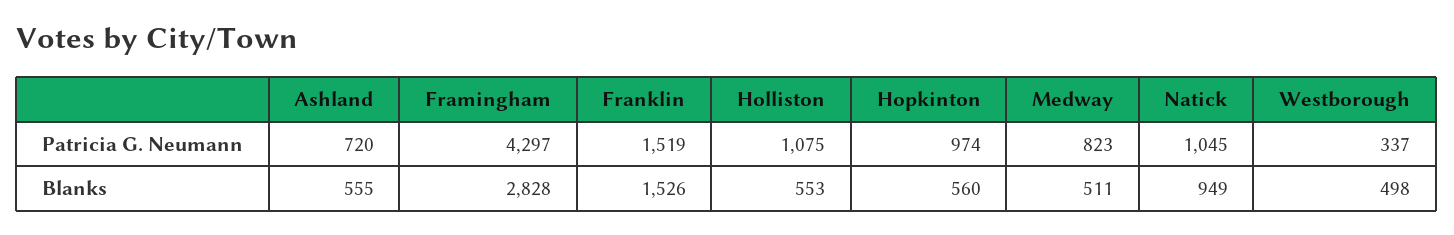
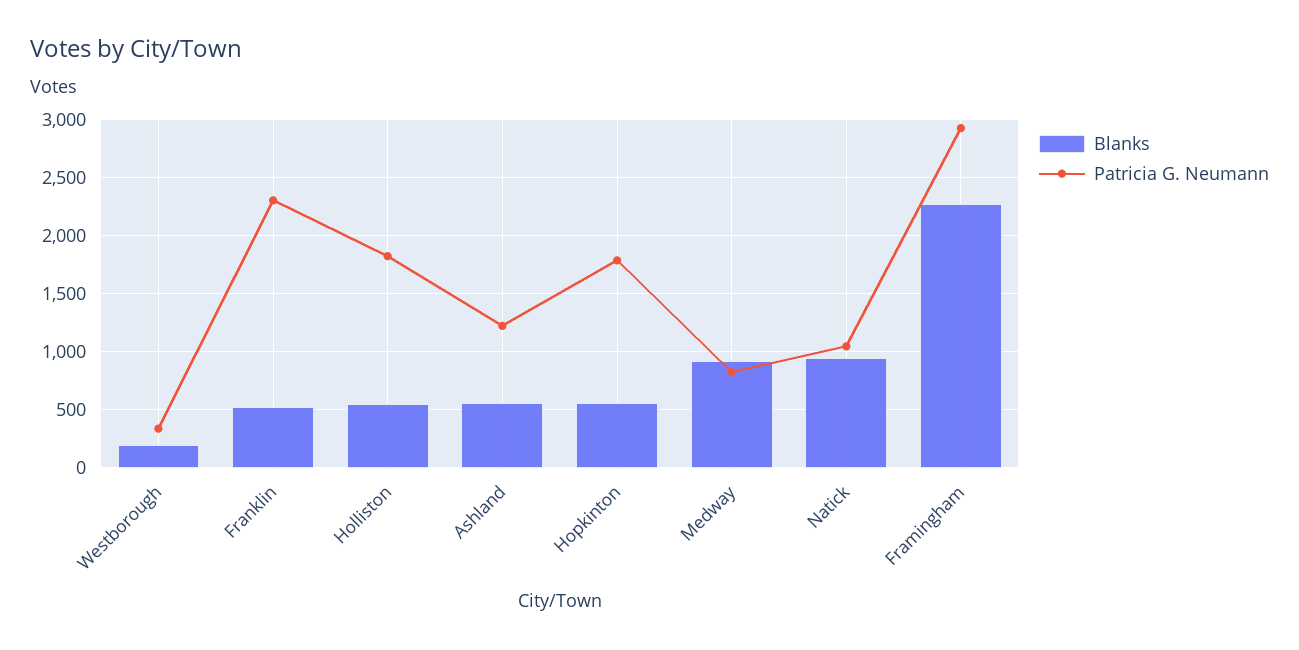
Patricia G. Neumann, Ashland: 720 -> 1200
Patricia G. Neumann, Framingham: 4297 -> 2900
Patricia G. Neumann, Franklin: 1519 -> 2300
Patricia G. Neumann, Holliston: 1075 -> 1800
Patricia G. Neumann, Hopkinton: 974 -> 1800
Blanks, Framingham: 2828 -> 2300
Blanks, Franklin: 1526 -> 500
Blanks, Medway: 511 -> 900
Blanks, Westborough: 498 -> 200

